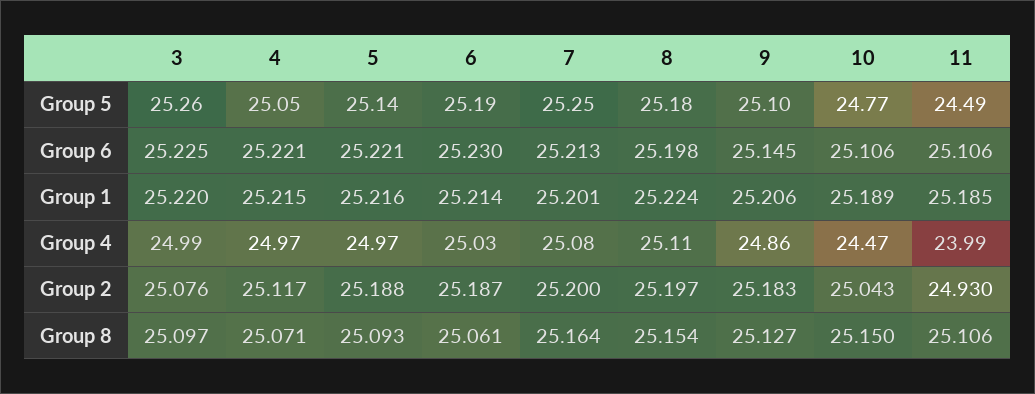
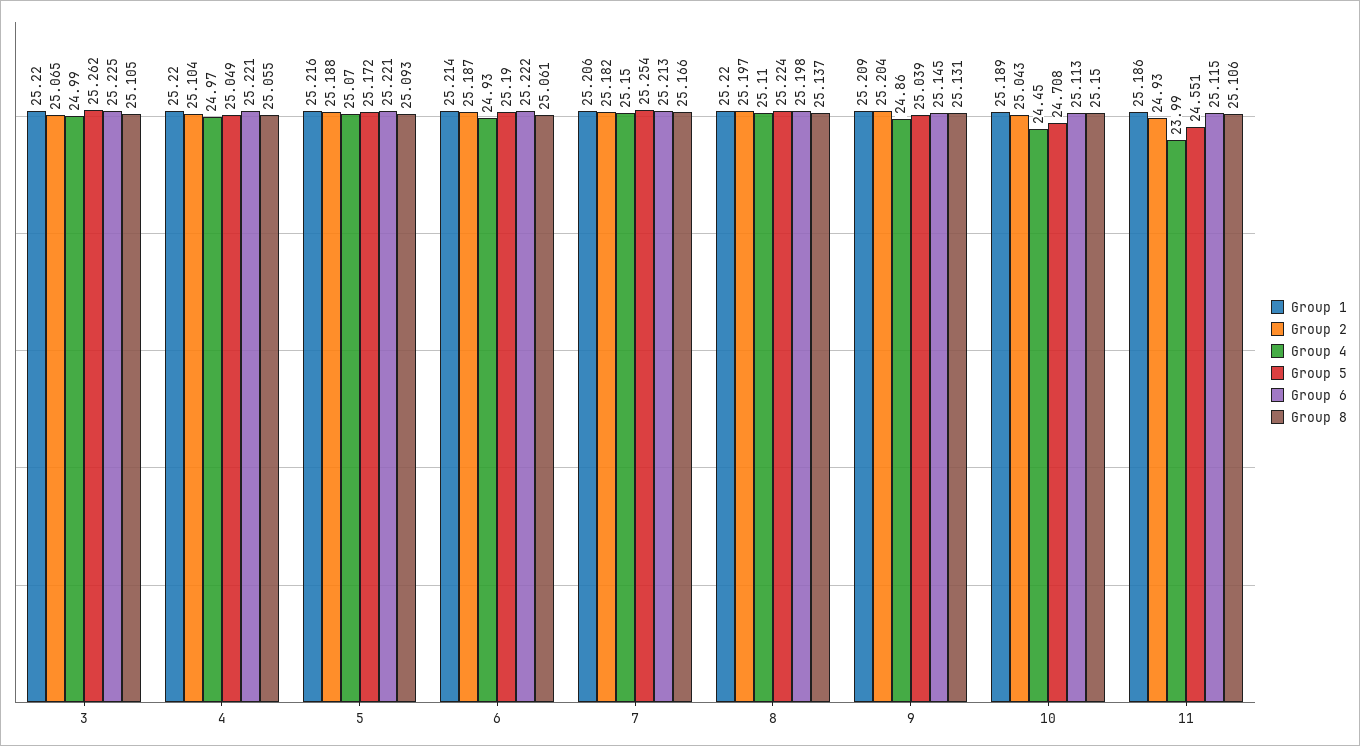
Group 5, 5: 25.14 -> 25.172
Group 5, 8: 25.18 -> 25.224
Group 5, 9: 25.1 -> 25.039
Group 5, 10: 24.77 -> 24.708
Group 5, 11: 24.49 -> 24.551
Group 6, 6: 25.23 -> 25.222
Group 6, 10: 25.106 -> 25.113
Group 6, 11: 25.106 -> 25.115
Group 1, 4: 25.215 -> 25.22
Group 1, 7: 25.201 -> 25.206
Group 1, 8: 25.224 -> 25.22
Group 1, 9: 25.206 -> 25.209
Group 1, 11: 25.185 -> 25.186
Group 4, 5: 24.97 -> 25.07
Group 4, 6: 25.03 -> 24.93
Group 4, 7: 25.08 -> 25.15
Group 4, 10: 24.47 -> 24.45
Group 2, 3: 25.076 -> 25.065
Group 2, 4: 25.117 -> 25.104
Group 2, 7: 25.2 -> 25.182
Group 2, 9: 25.183 -> 25.204
Group 8, 3: 25.097 -> 25.105
Group 8, 4: 25.071 -> 25.055
Group 8, 7: 25.164 -> 25.166
Group 8, 8: 25.154 -> 25.137
Group 8, 9: 25.127 -> 25.131

